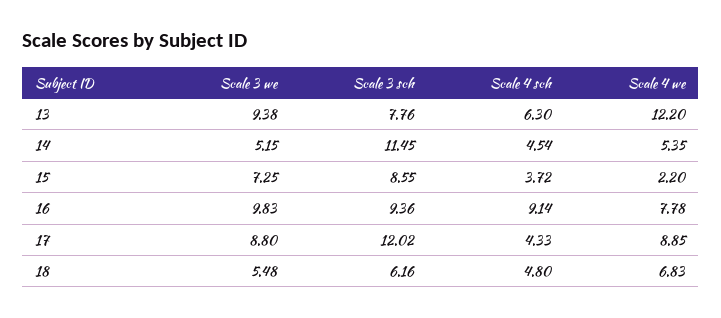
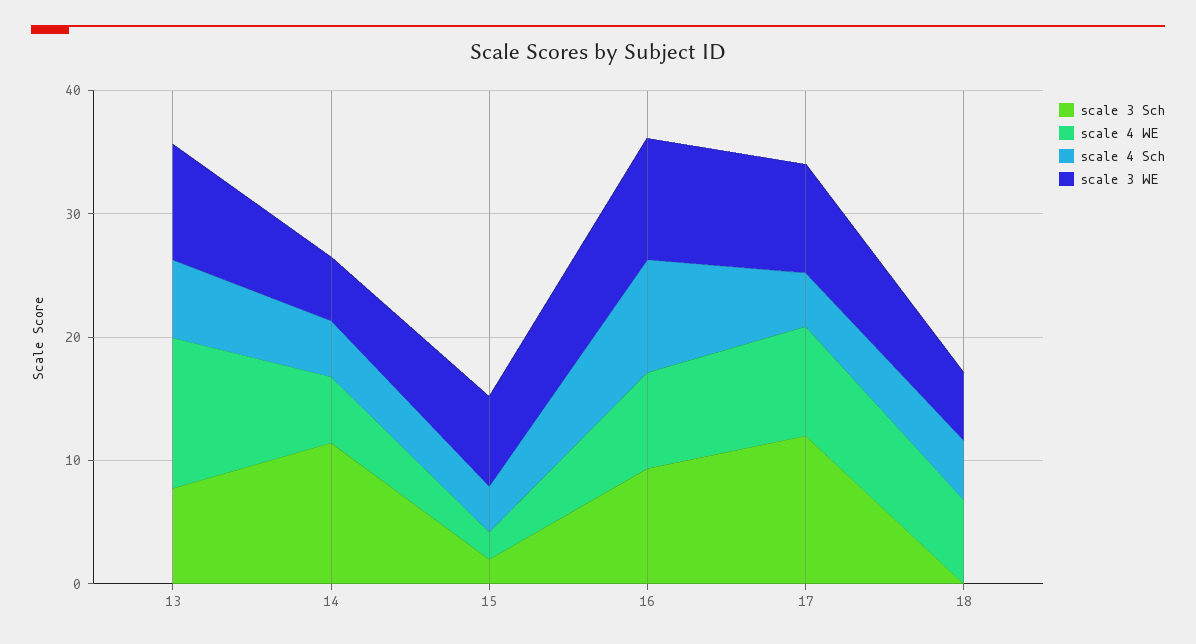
Scale 3 sch, 15: 8.55 -> 2
Scale 3 sch, 18: 6.16 -> 0

